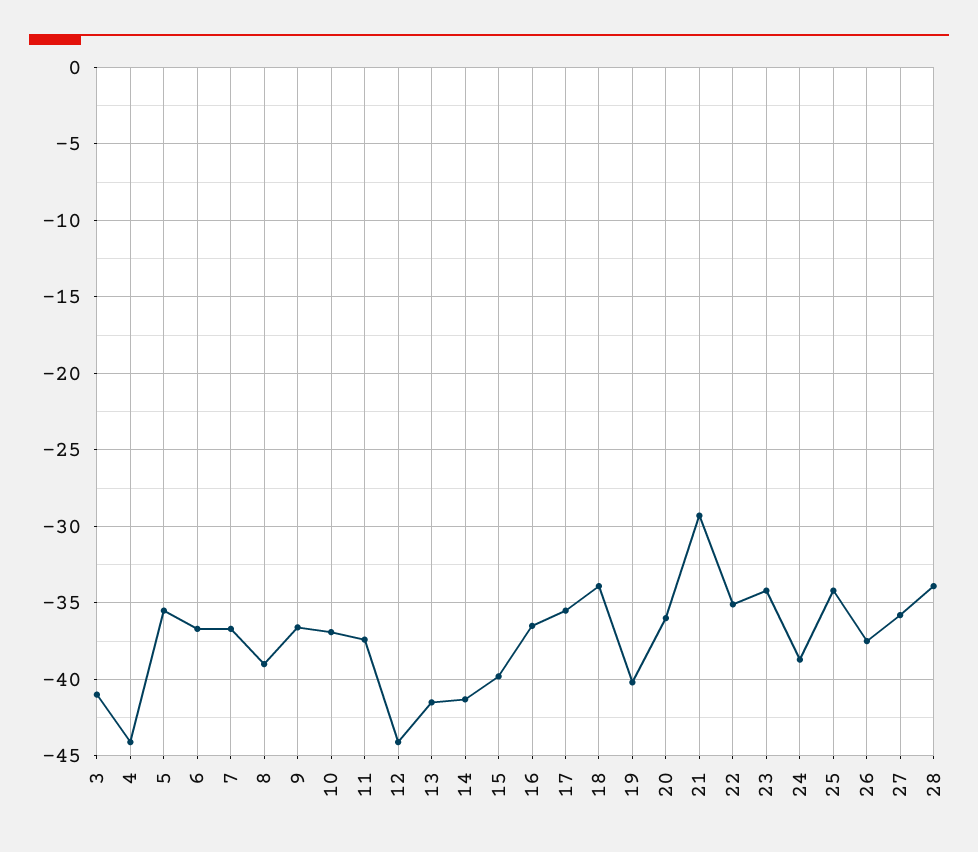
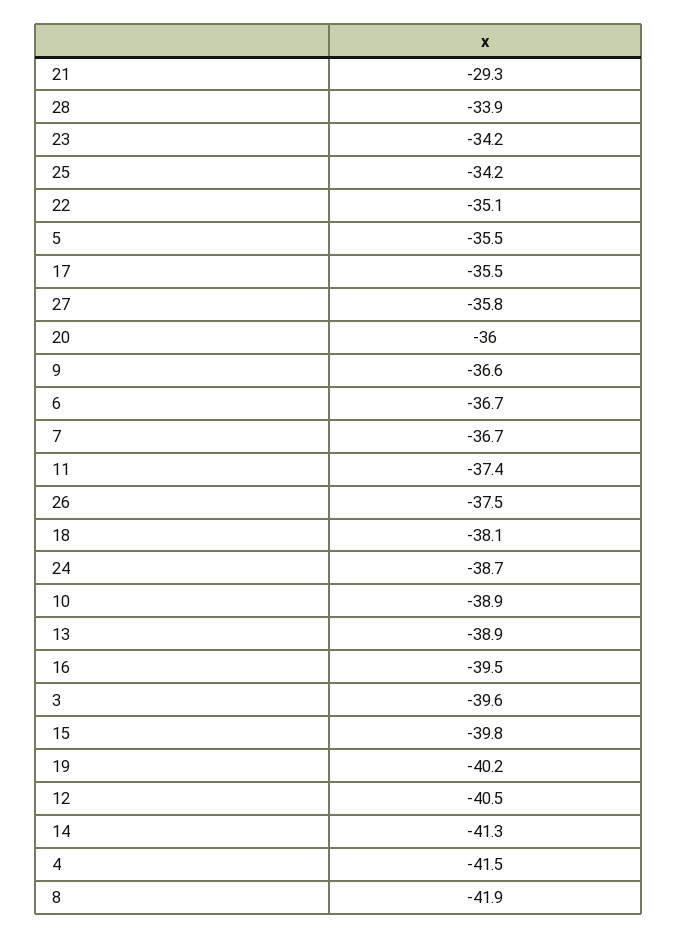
3: -41 -> -39.6
4: -44 -> -41.5
8: -39 -> -41.9
10: -37 -> -38.9
12: -44 -> -40.5
13: -41.5 -> -38.9
16: -36.5 -> -39.5
18: -34 -> -38.1

